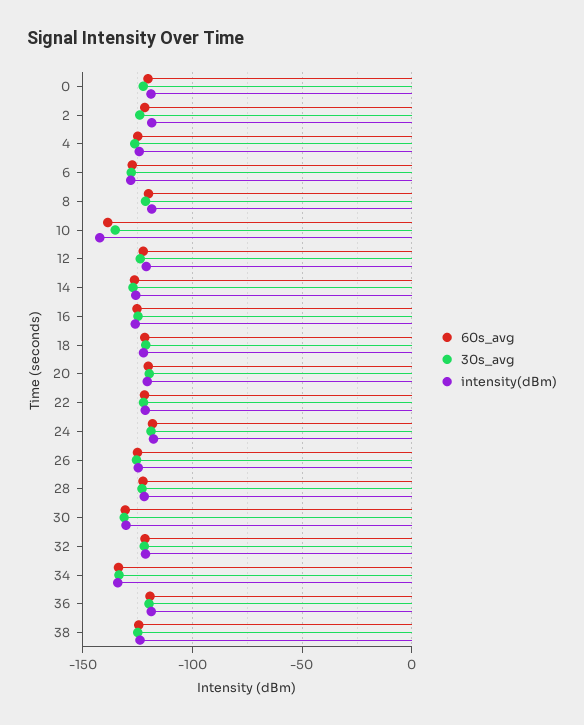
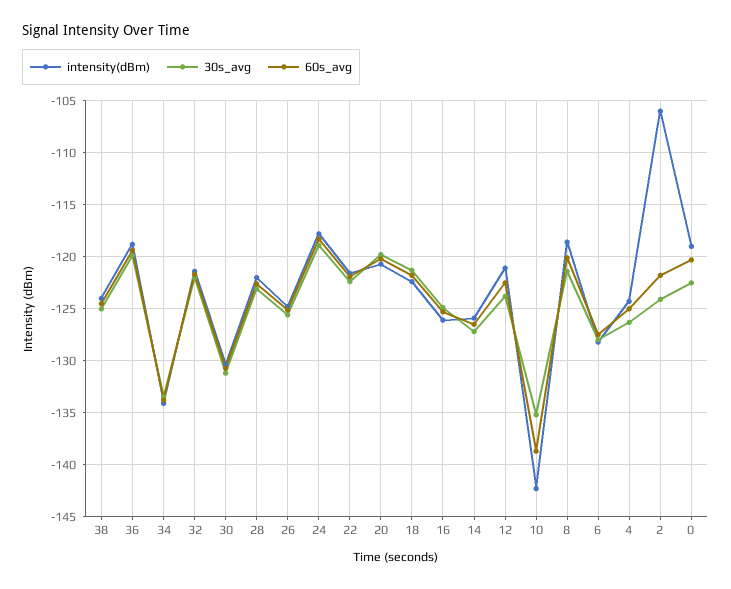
intensity(dBm), 2: -120 -> -106

